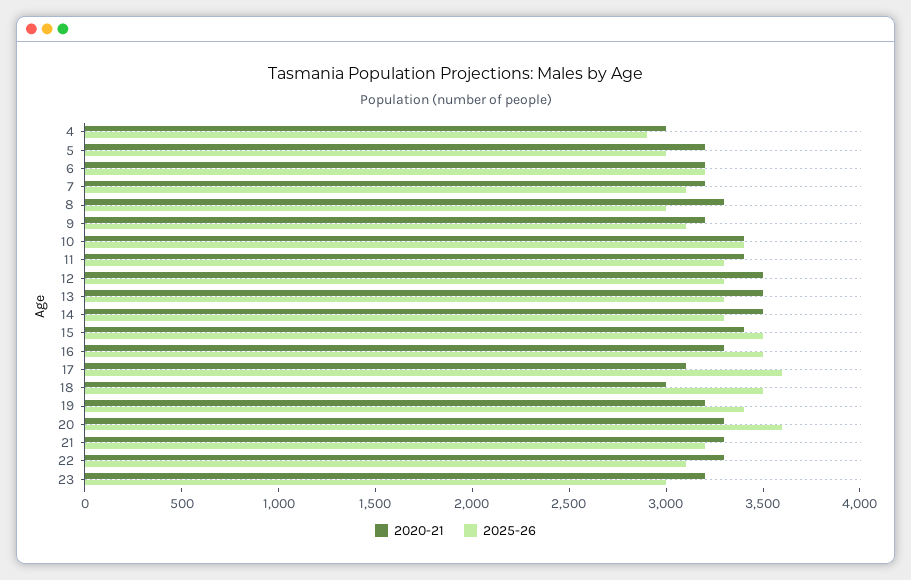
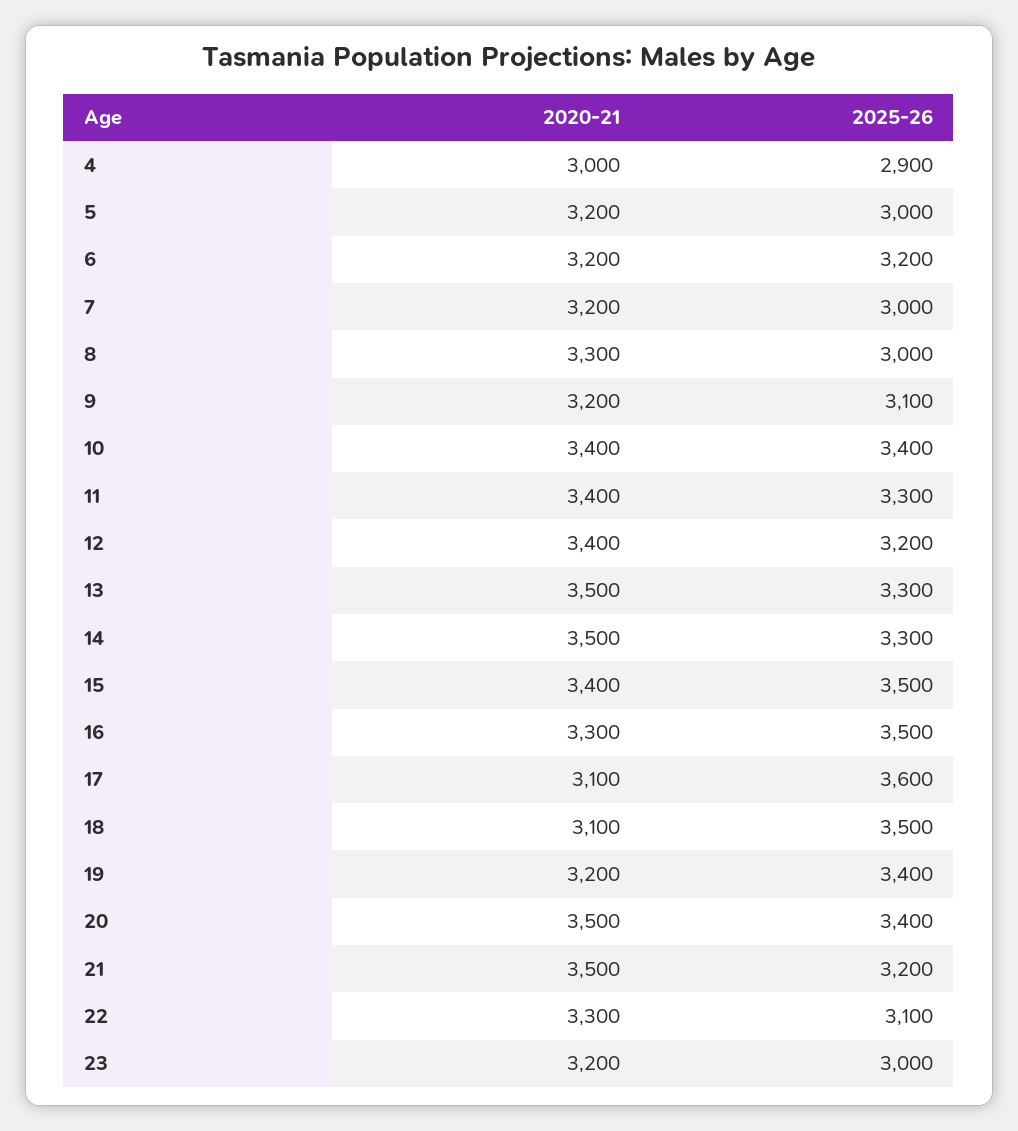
2025-26, 7: 3100 -> 3000
2020-21, 12: 3500 -> 3400
2025-26, 12: 3300 -> 3200
2020-21, 18: 3000 -> 3100
2020-21, 20: 3300 -> 3500
2025-26, 20: 3600 -> 3400
2020-21, 21: 3300 -> 3500

